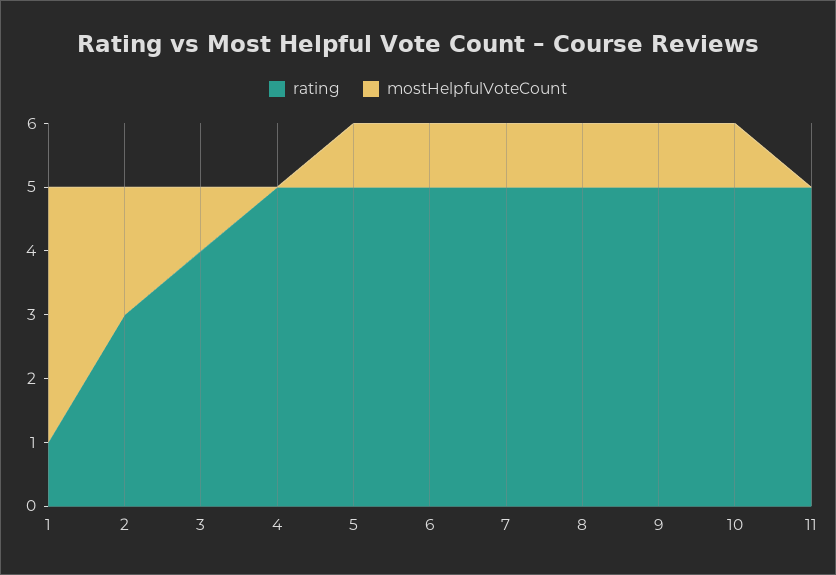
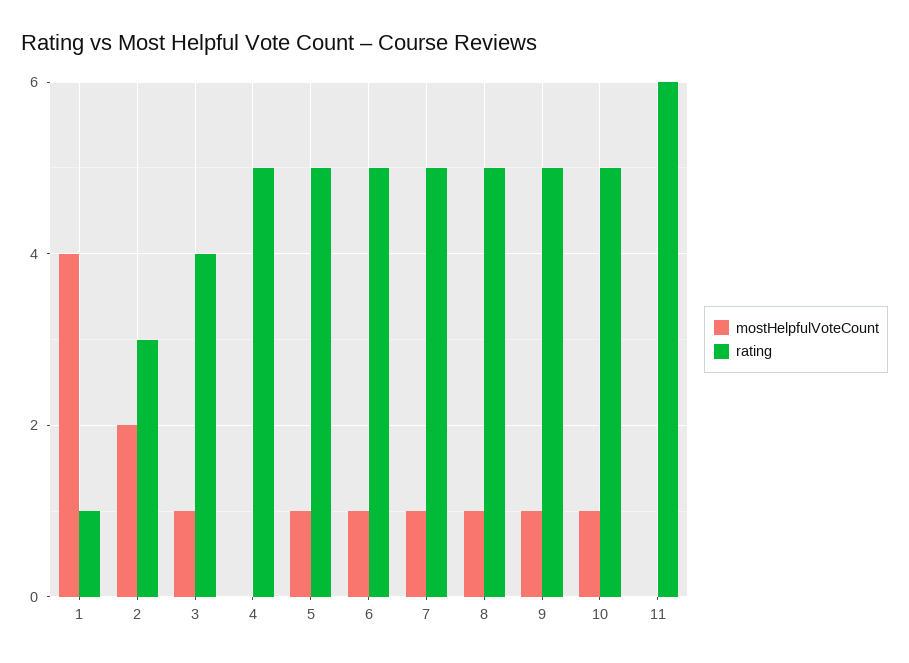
rating, 11: 5 -> 6

